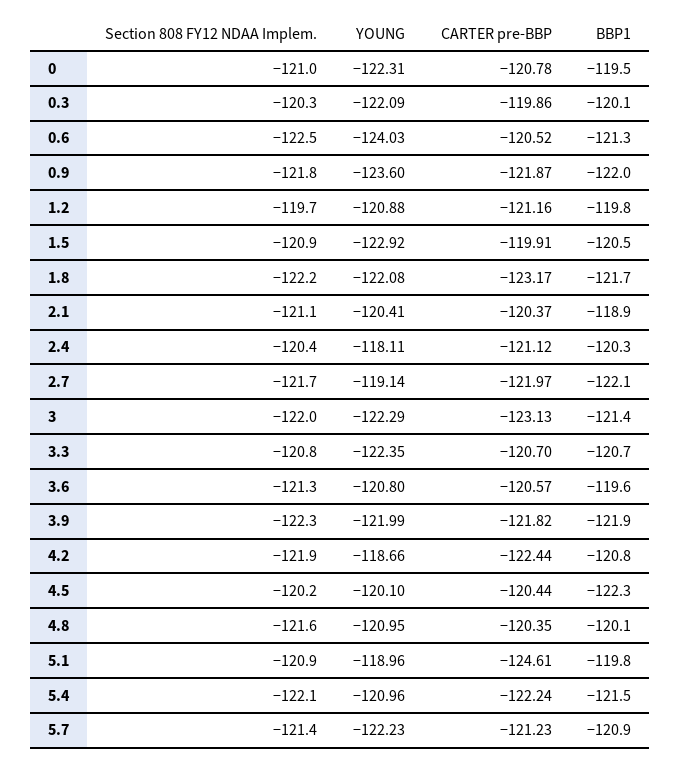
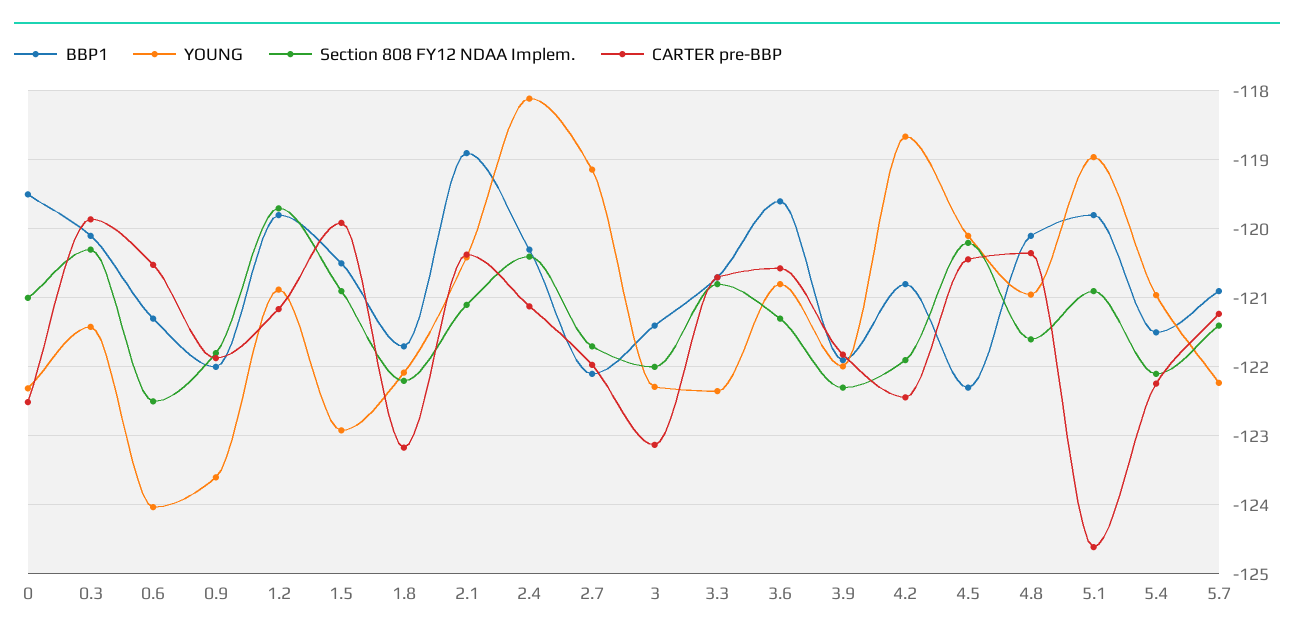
CARTER pre-BBP, 0: -120.78 -> -122.5
YOUNG, 0.3: -122.09 -> -121.4

